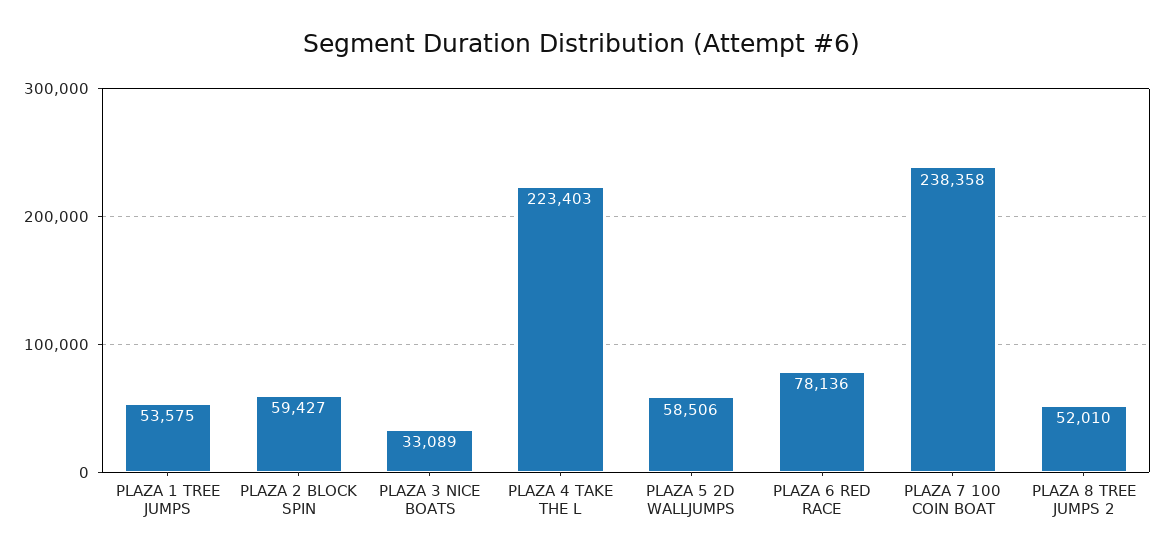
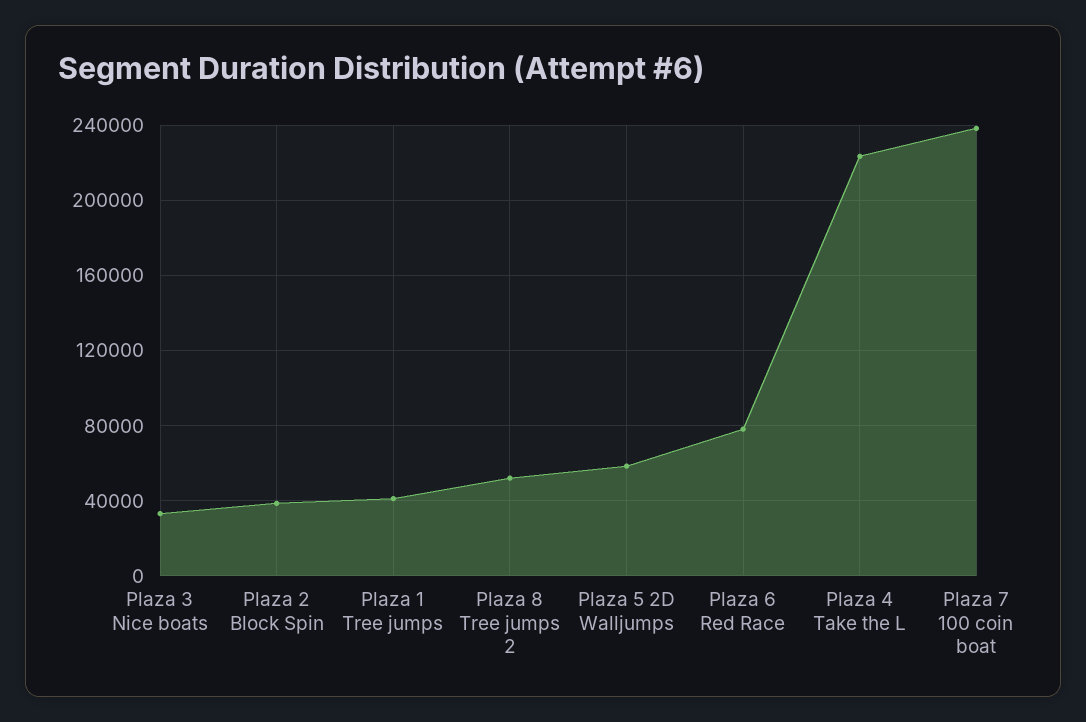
PLAZA 1 TREE JUMPS: 53575 -> 40000
PLAZA 2 BLOCK SPIN: 59427 -> 40000

